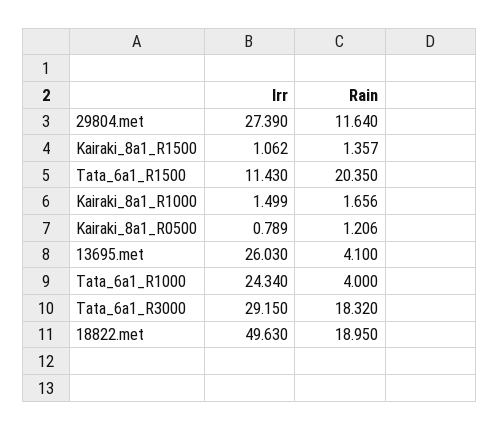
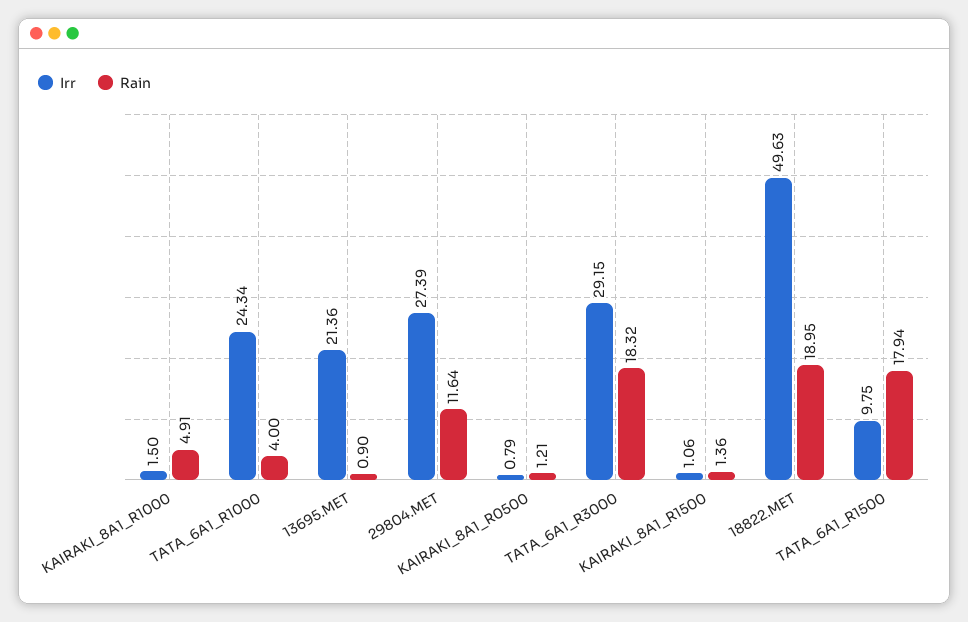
Irr, Tata_6a1_R1500: 11.43 -> 9.75
Rain, Tata_6a1_R1500: 20.35 -> 17.94
Rain, Kairaki_8a1_R1000: 1.656 -> 4.91
Irr, 13695.met: 26.03 -> 21.36
Rain, 13695.met: 4.1 -> 0.9

